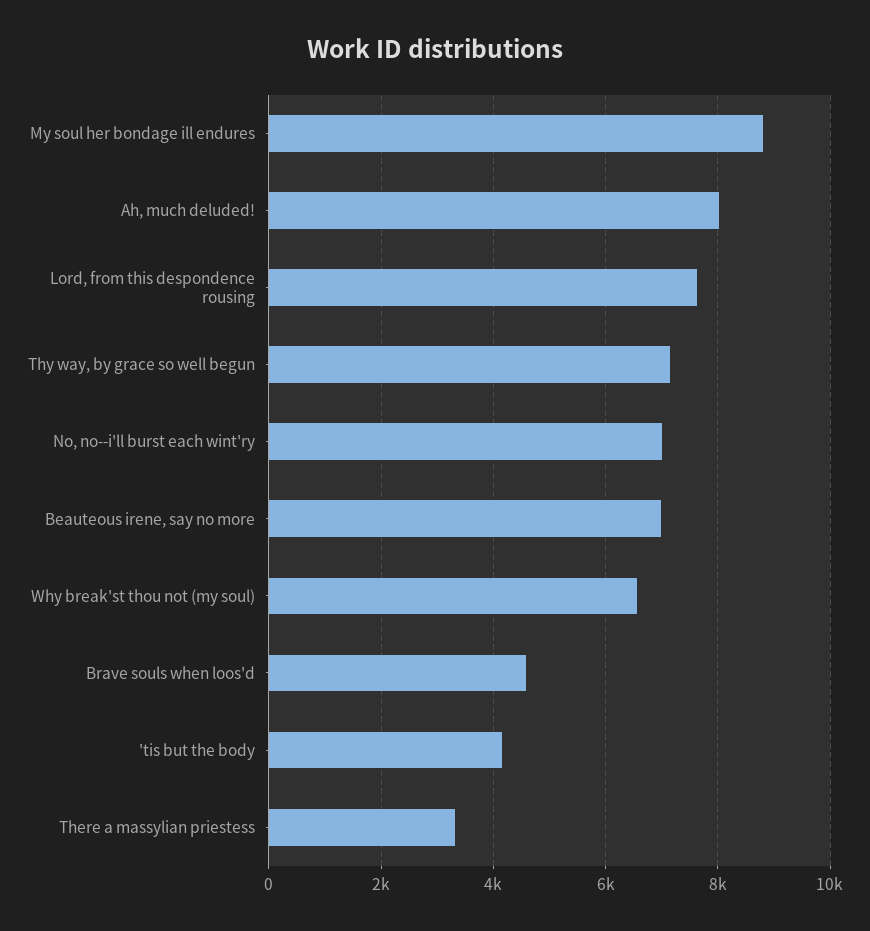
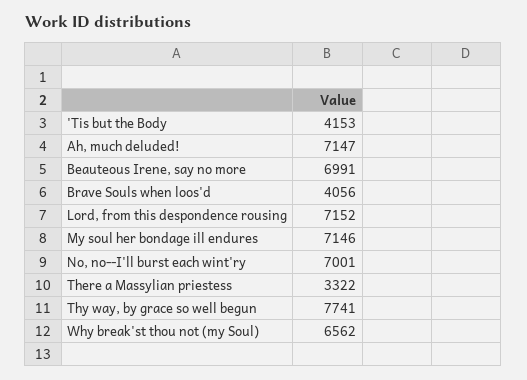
My soul her bondage ill endures: 8800 -> 7146
Ah, much deluded!: 8000 -> 7147
Lord, from this despondence rousing: 7600 -> 7152
Thy way, by grace so well begun: 7200 -> 7741
Brave souls when loos'd: 4600 -> 4056

